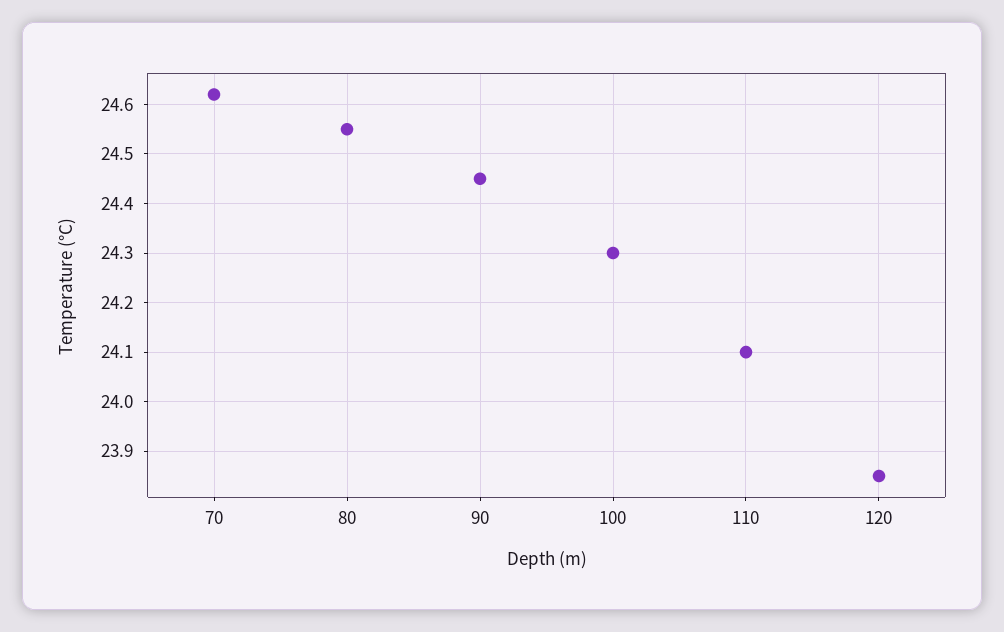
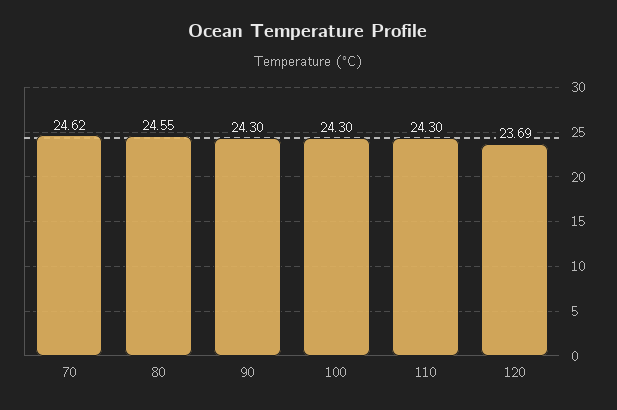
90: 24.45 -> 24.3
110: 24.1 -> 24.3
120: 23.85 -> 23.69

